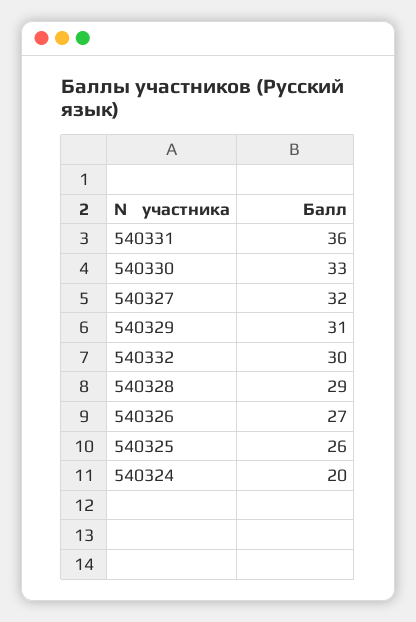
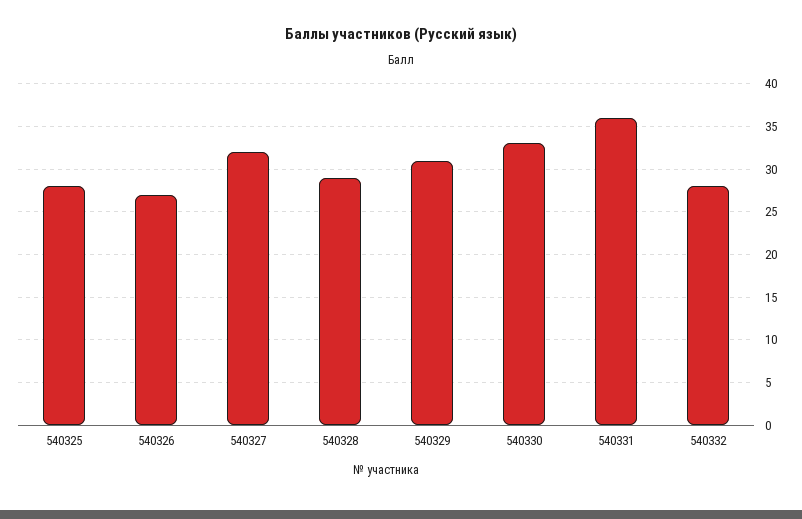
540332: 30 -> 28
540325: 26 -> 28
540324: 20 -> none

